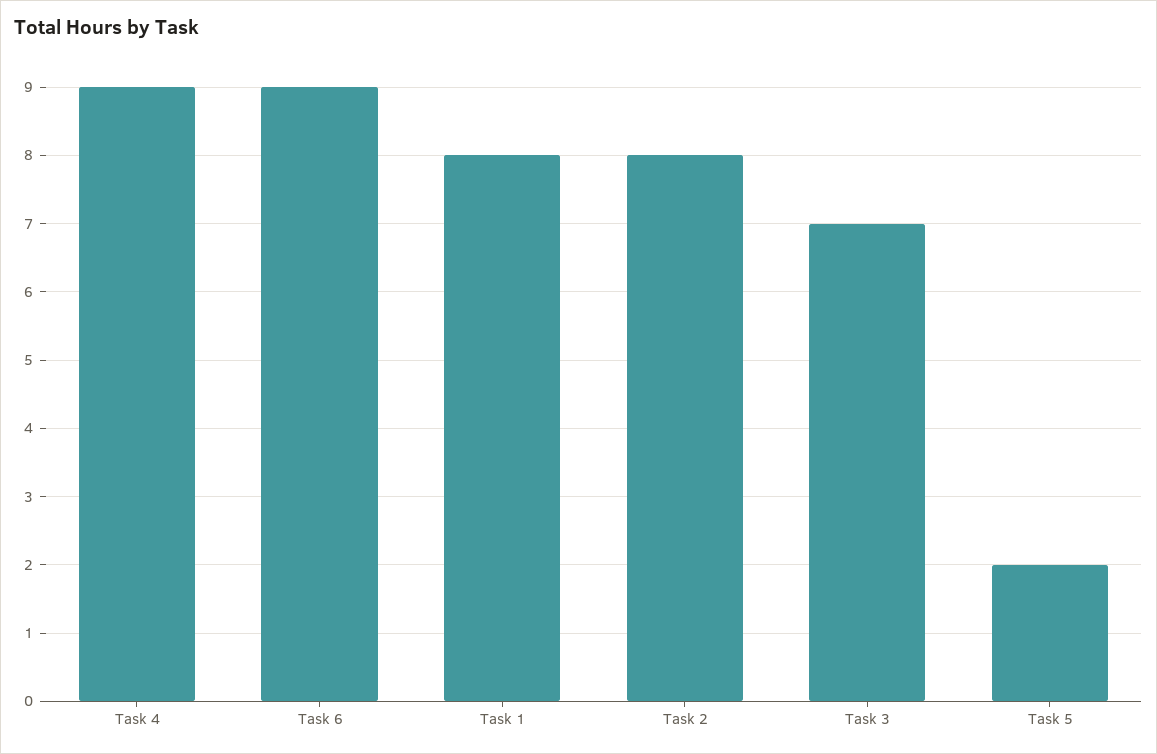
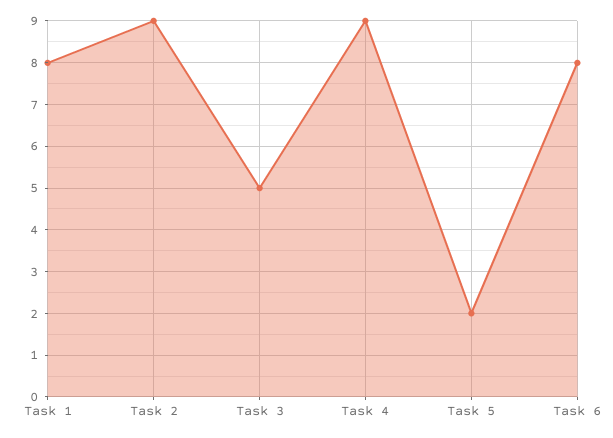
Task 6: 9 -> 8
Task 2: 8 -> 9
Task 3: 7 -> 5

